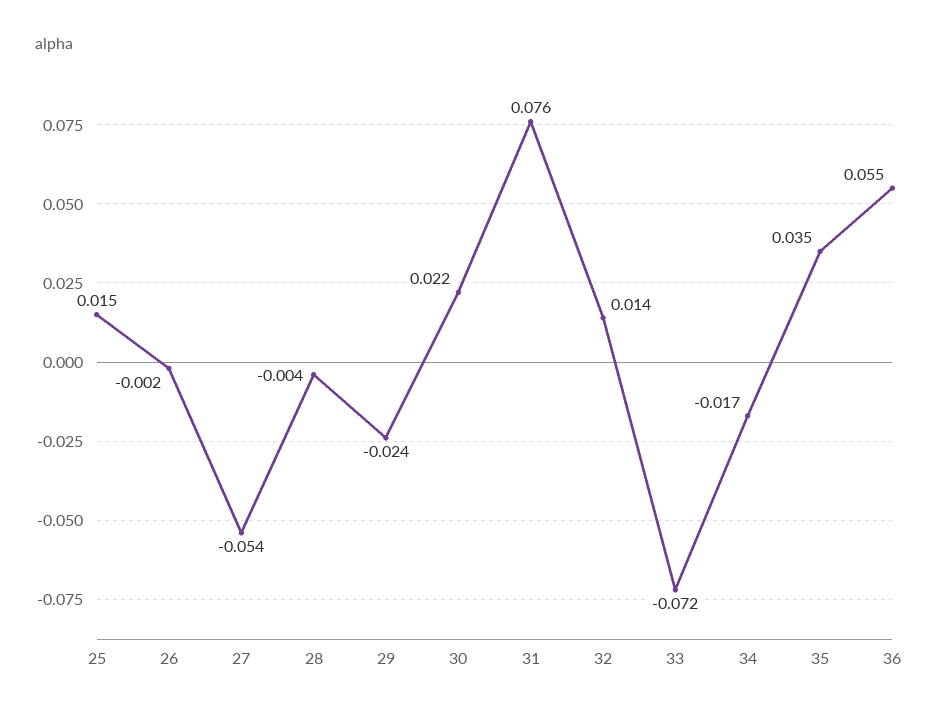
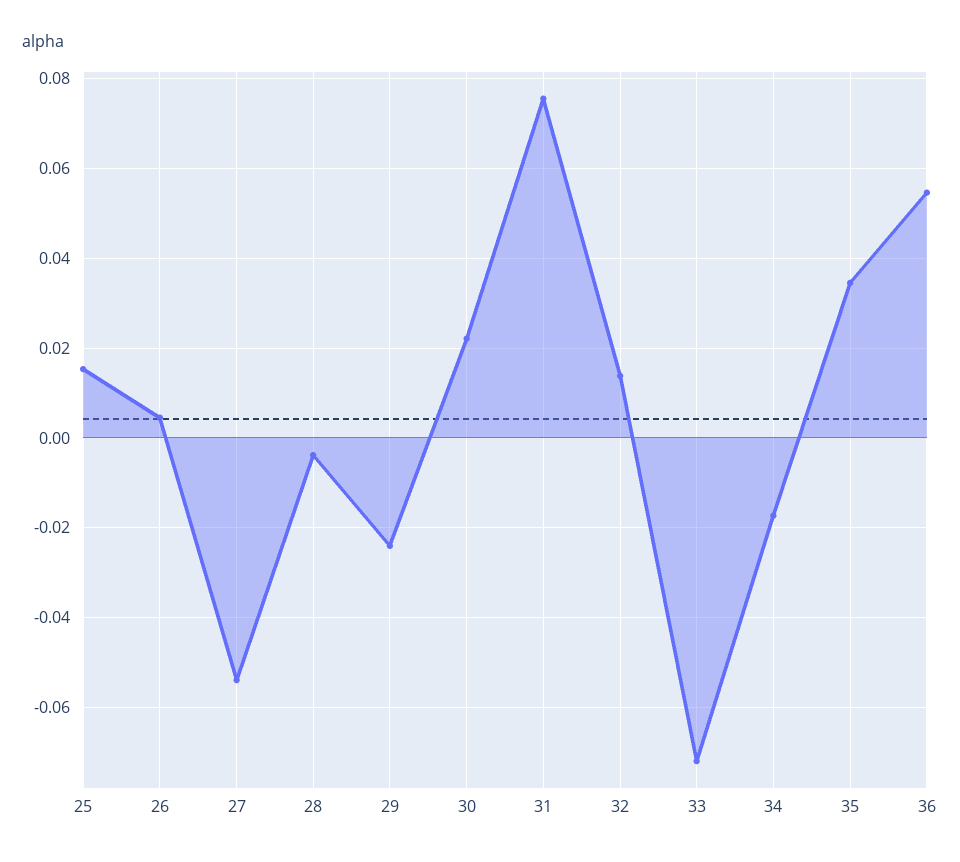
26: -0.002 -> 0.004

